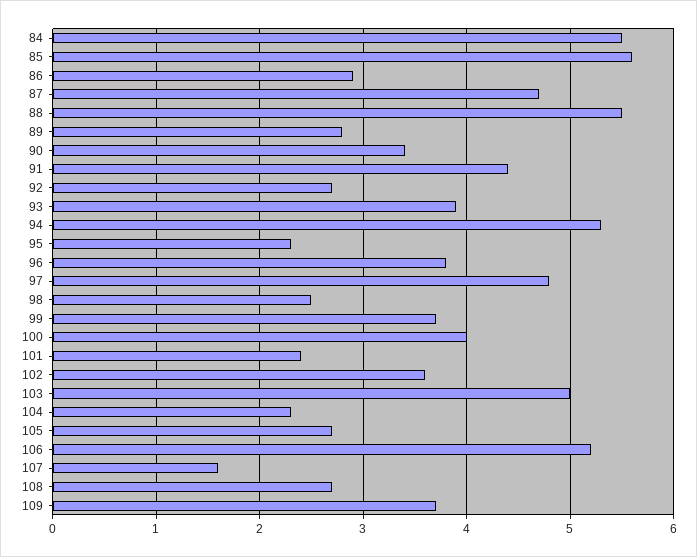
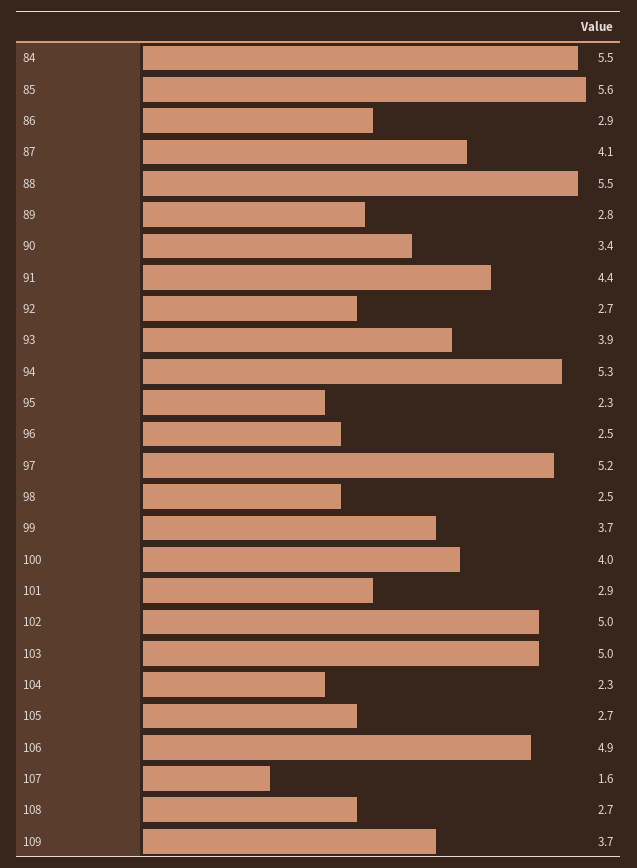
87: 4.7 -> 4.1
96: 3.8 -> 2.5
97: 4.8 -> 5.2
101: 2.4 -> 2.9
102: 3.6 -> 5
106: 5.2 -> 4.9

